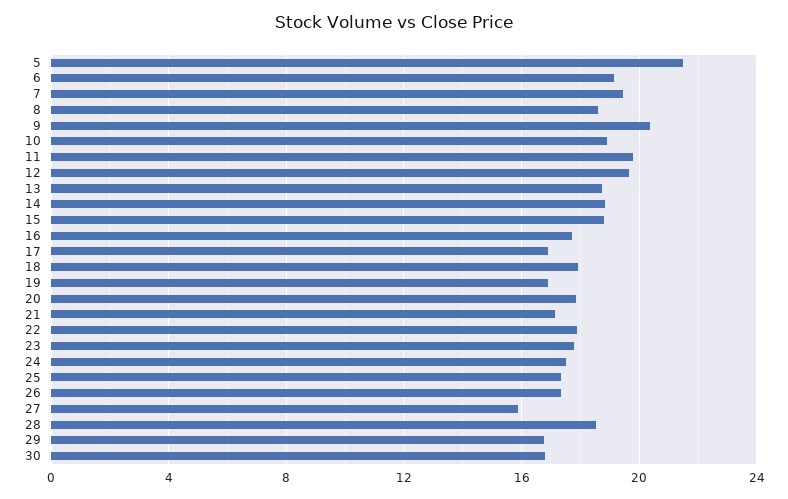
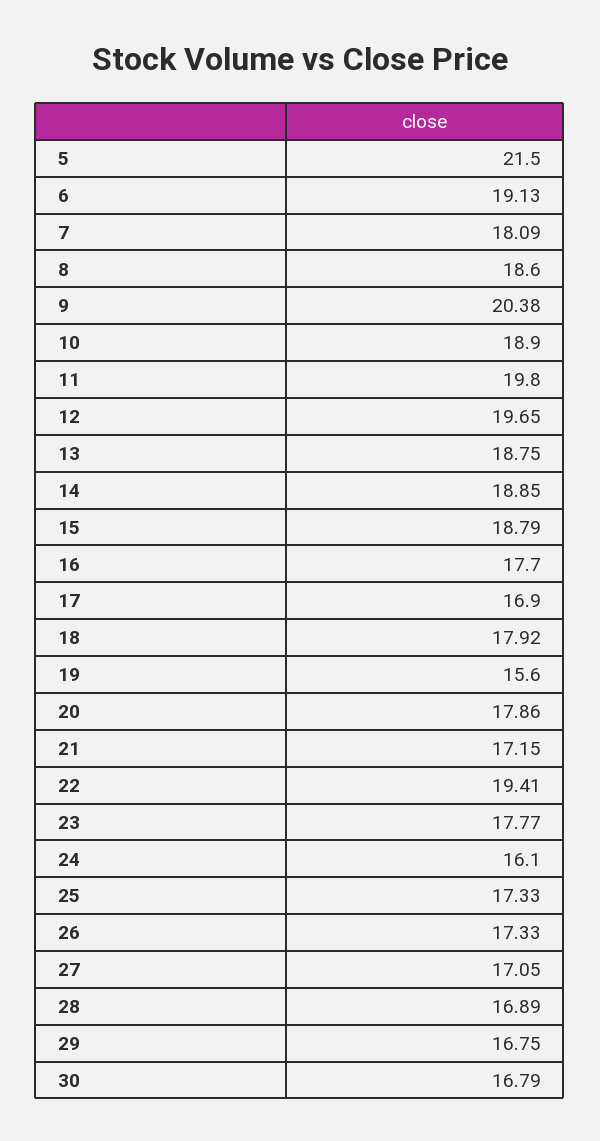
7: 19.5 -> 18.09
19: 17 -> 15.6
22: 18 -> 19.41
24: 17.5 -> 16.1
27: 16 -> 17.05
28: 18.5 -> 16.89

